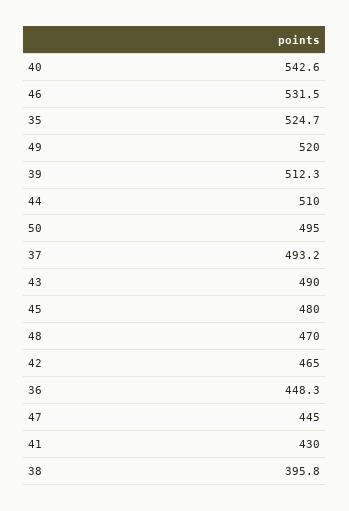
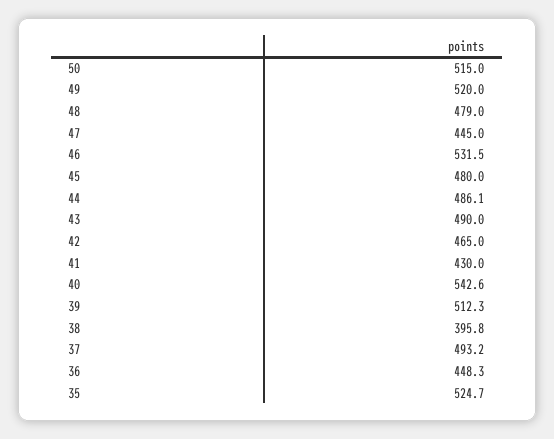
44: 510 -> 486.1
50: 495 -> 515
48: 470 -> 479

